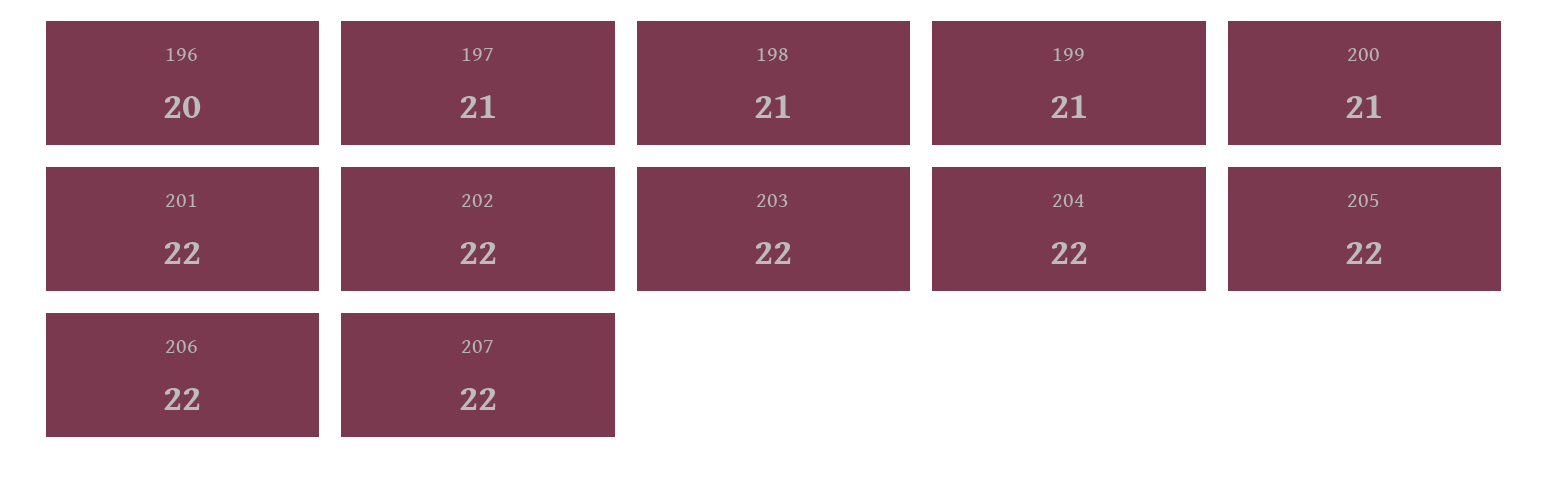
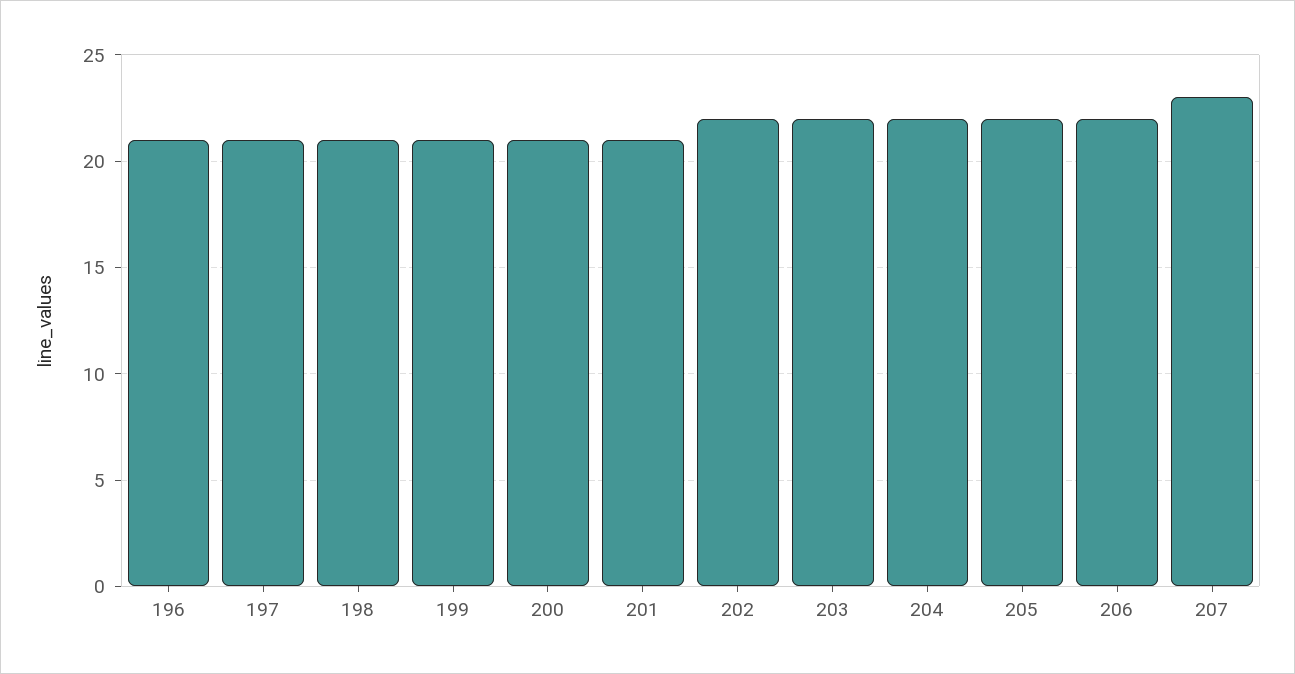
196: 20 -> 21
201: 22 -> 21
207: 22 -> 23

